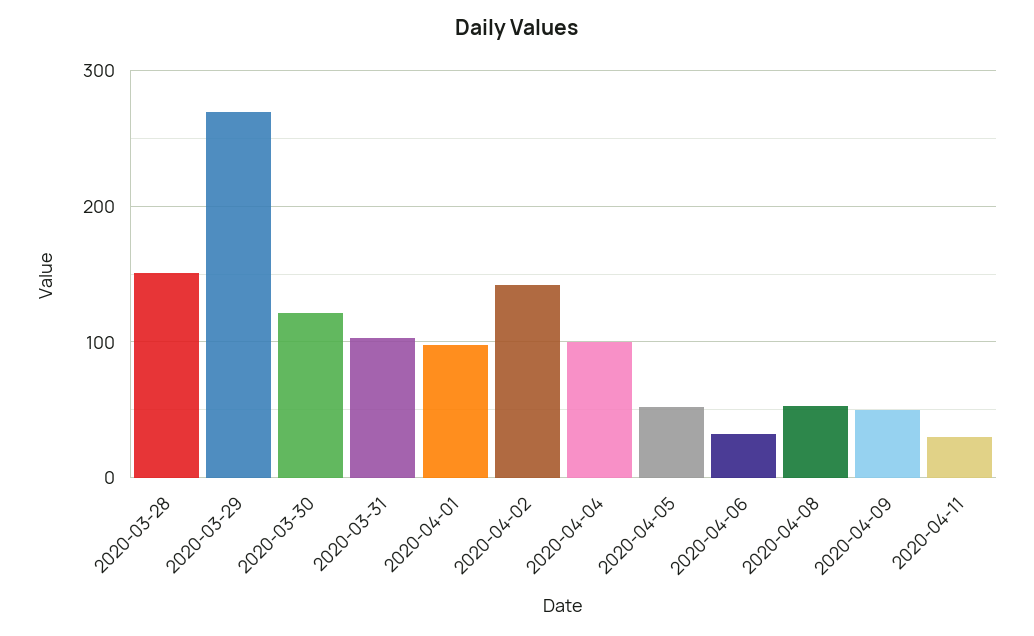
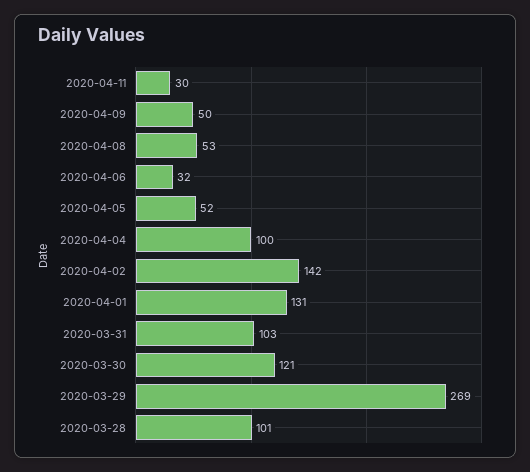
2020-03-28: 150 -> 101
2020-04-01: 100 -> 131

